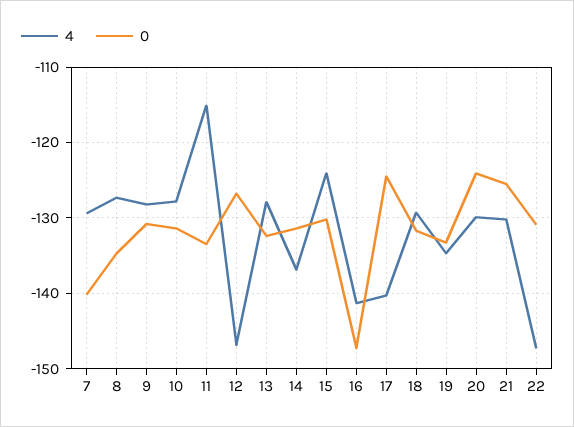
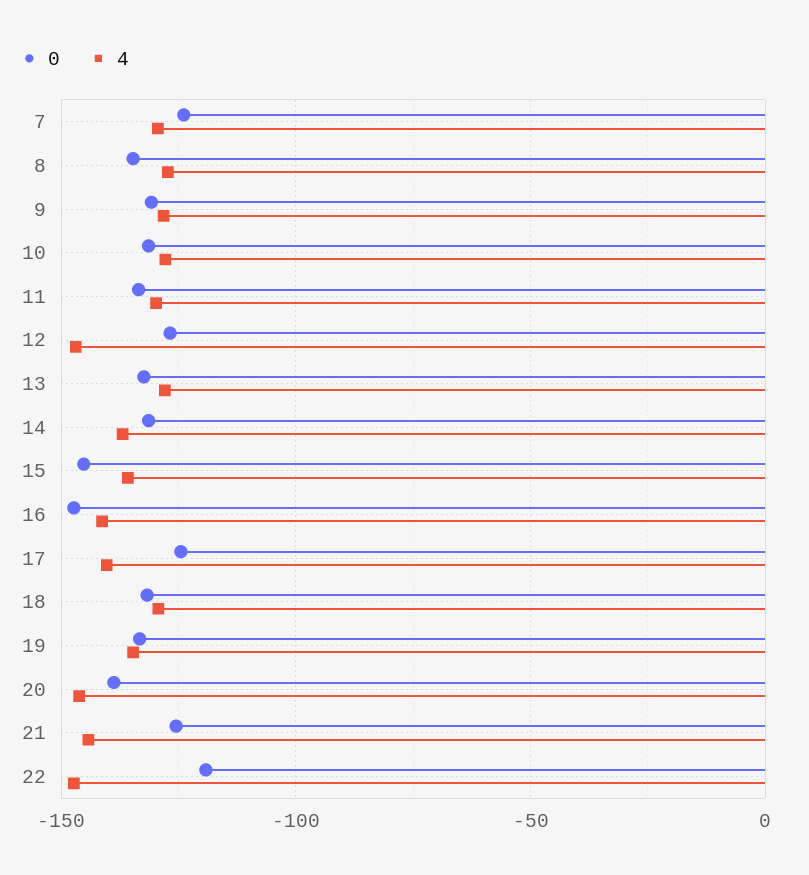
0, 7: -140 -> -125
4, 11: -115 -> -130
4, 15: -124 -> -135
0, 15: -130 -> -145
4, 20: -130 -> -145
0, 20: -124 -> -140
4, 21: -130 -> -145
0, 22: -131 -> -120

